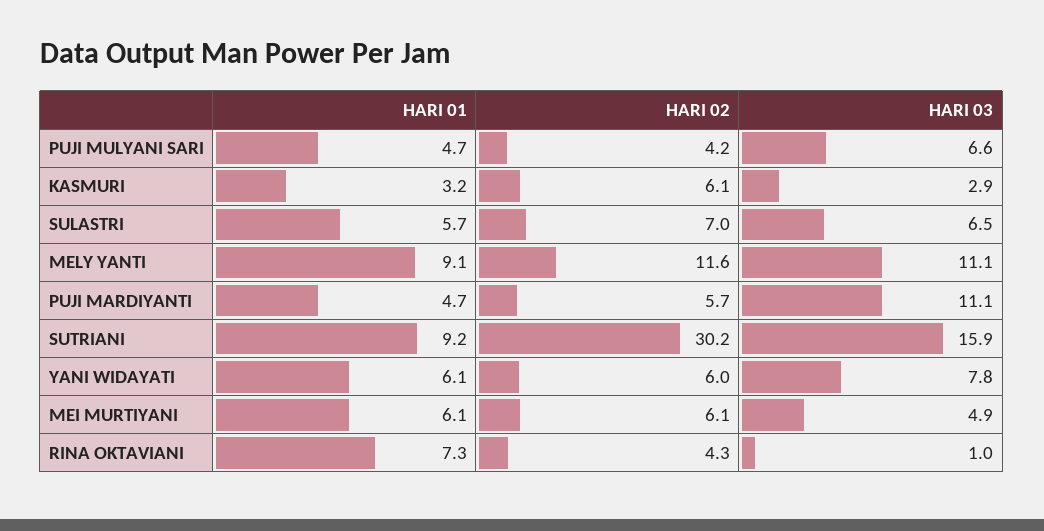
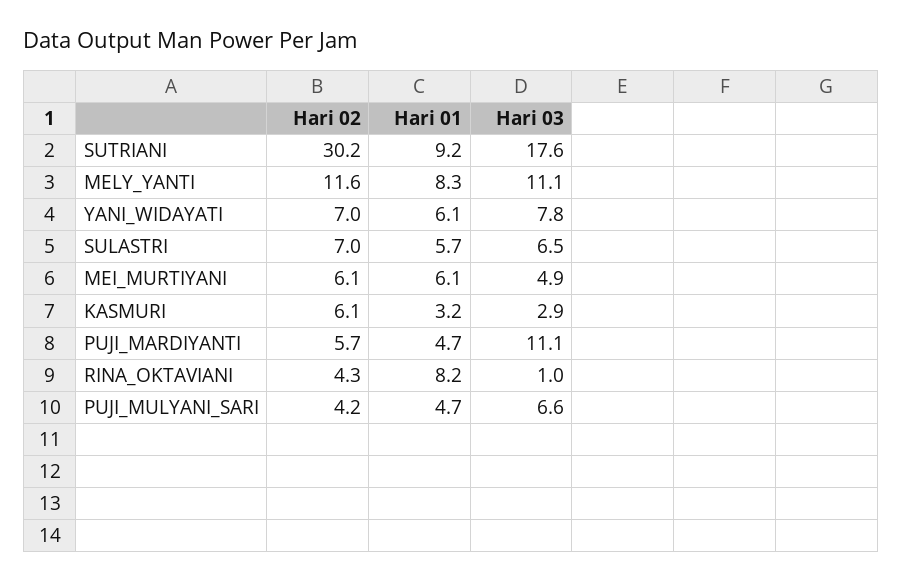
HARI 01, MELY YANTI: 9.1 -> 8.3
HARI 03, SUTRIANI: 15.9 -> 17.6
HARI 02, YANI WIDAYATI: 6 -> 7
HARI 01, RINA OKTAVIANI: 7.3 -> 8.2

